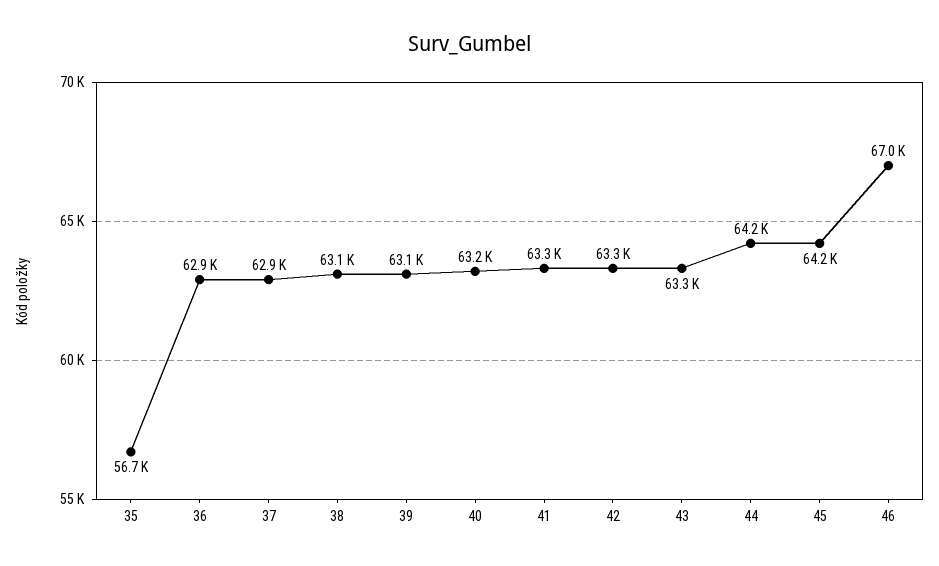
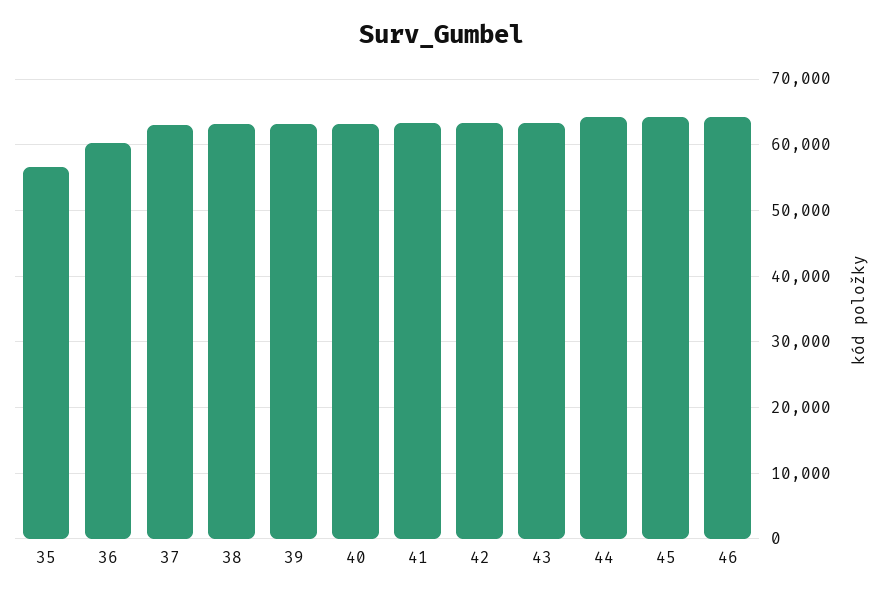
36: 62900 -> 60000
46: 67000 -> 64000

